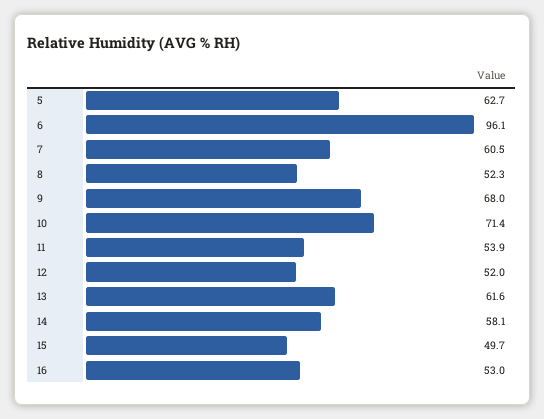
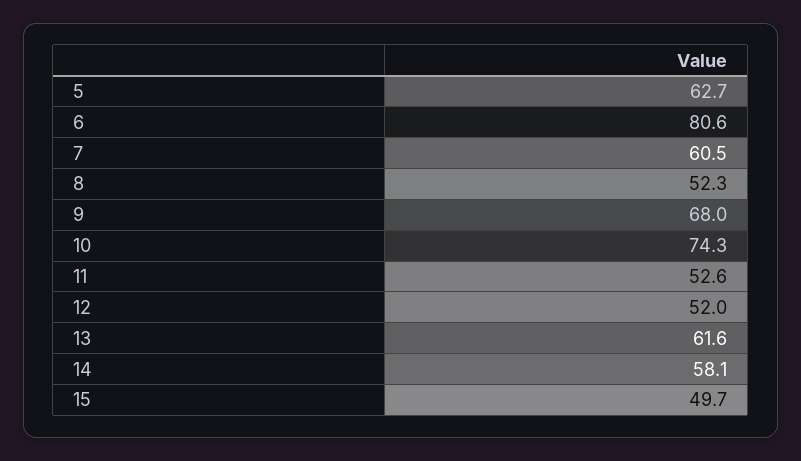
6: 96.1 -> 80.6
10: 71.4 -> 74.3
11: 53.9 -> 52.6
16: 53 -> none

